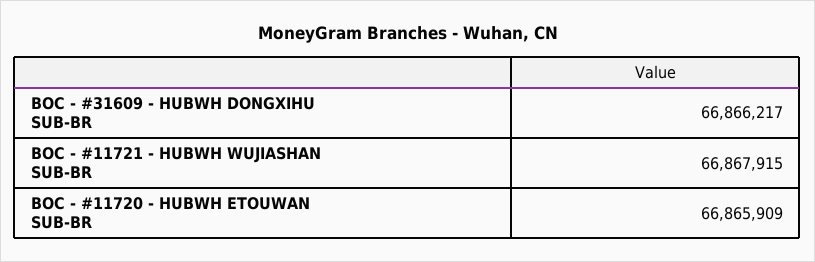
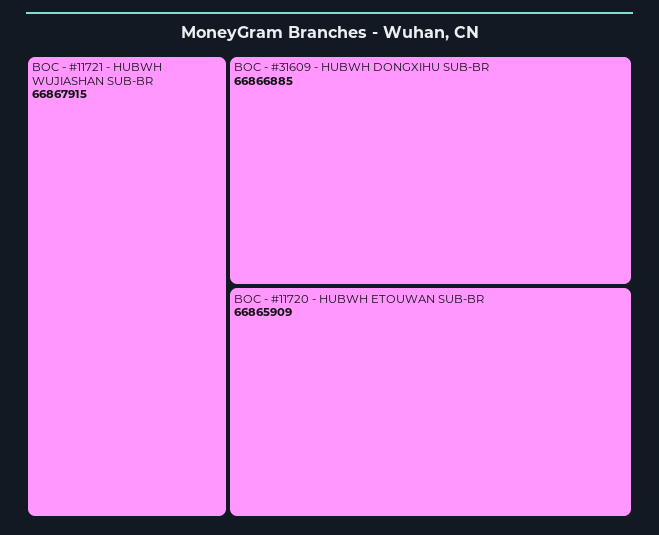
BOC - #31609 - HUBWH DONGXIHU SUB-BR: 66866217 -> 66866885

